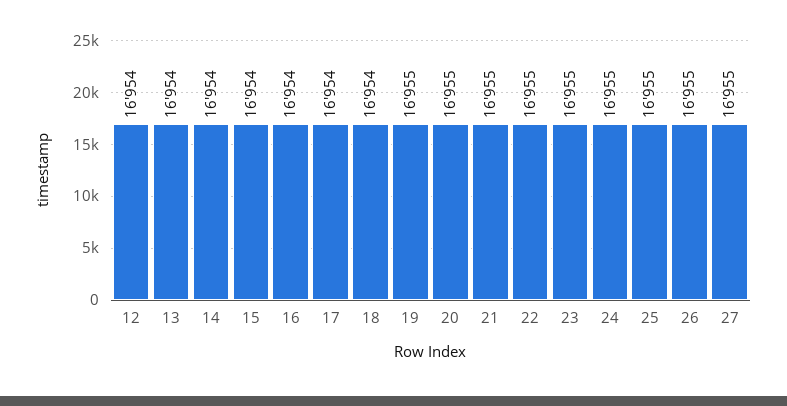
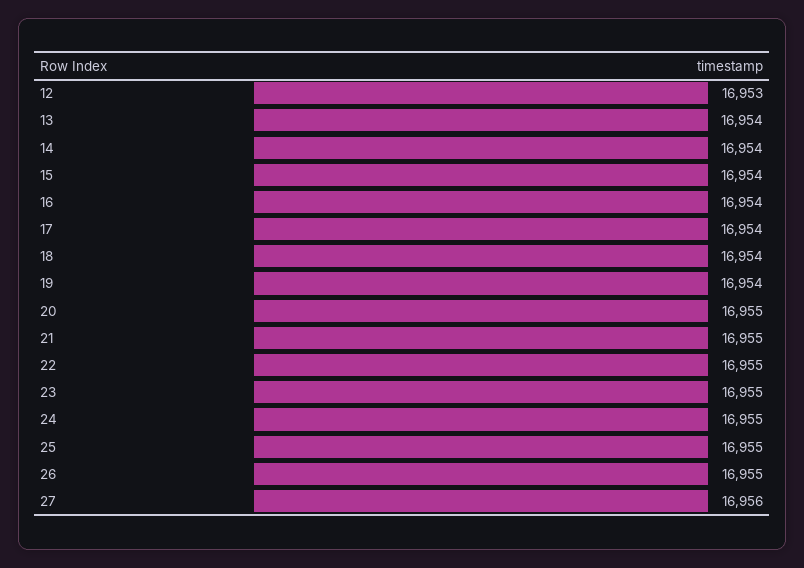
12: 16954 -> 16953
19: 16955 -> 16954
27: 16955 -> 16956

